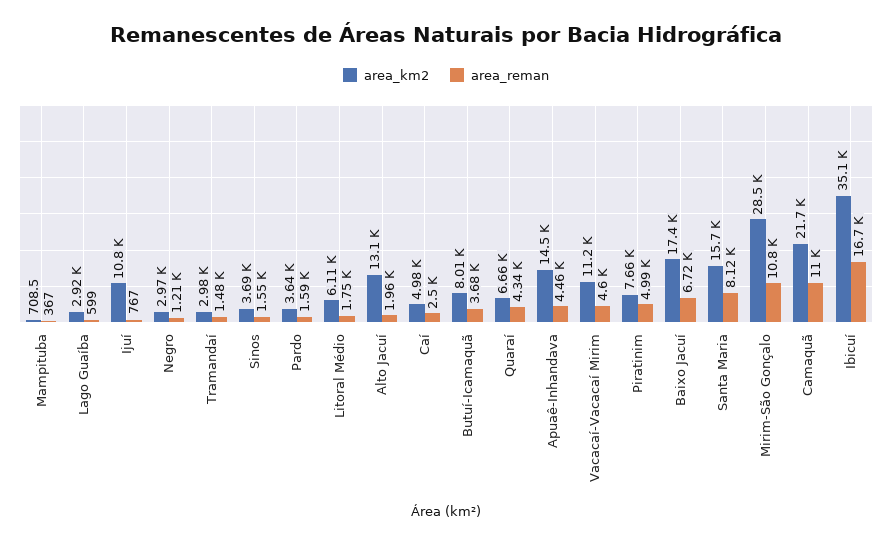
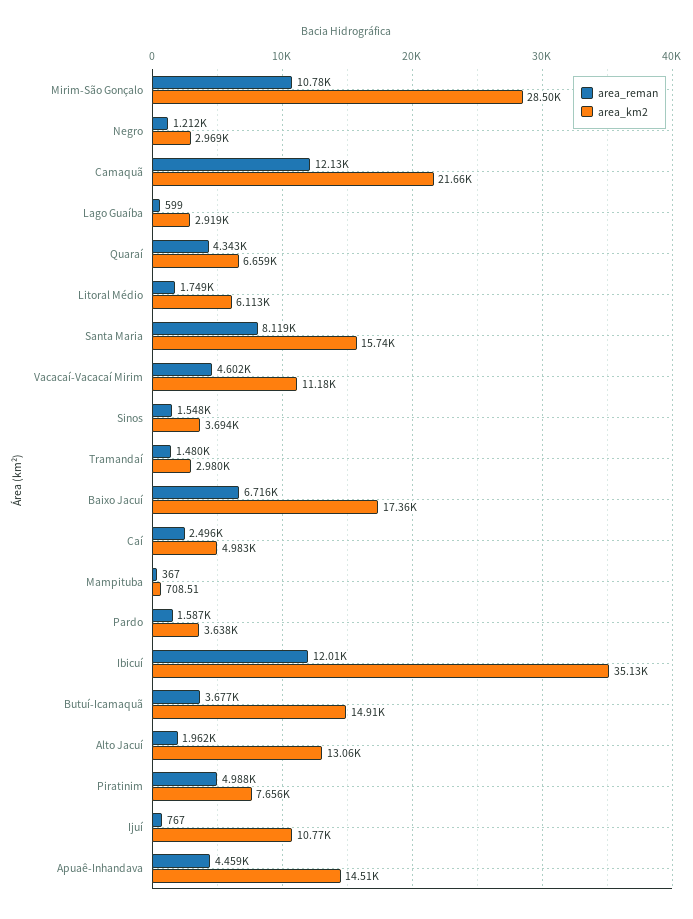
area_km2, Butuí-Icamaquã: 8010 -> 14910
area_reman, Camaquã: 11000 -> 12130
area_reman, Ibicuí: 16700 -> 12010

